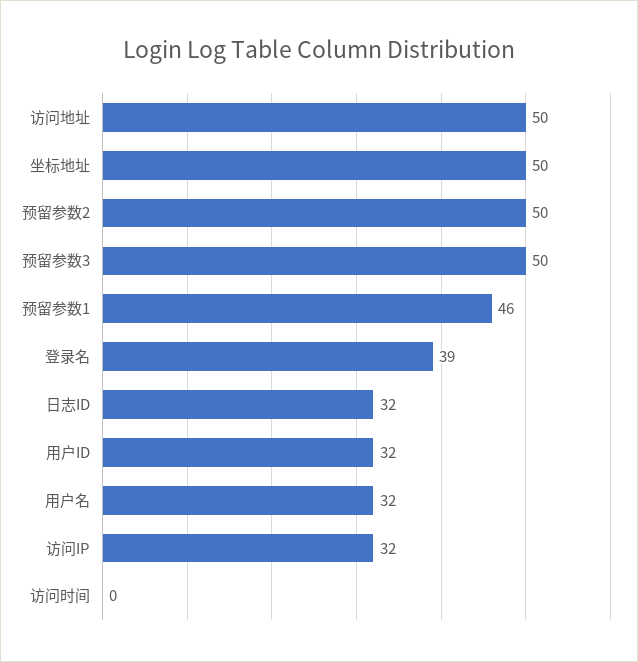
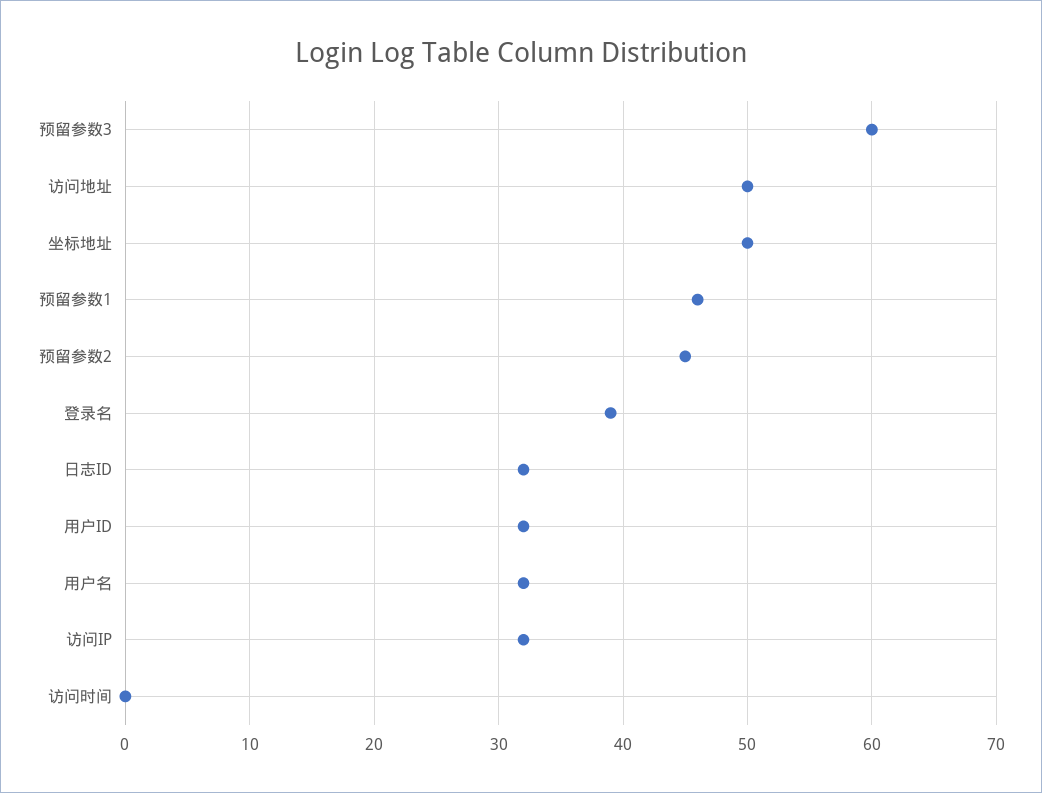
预留参数2: 50 -> 45
预留参数3: 50 -> 60

